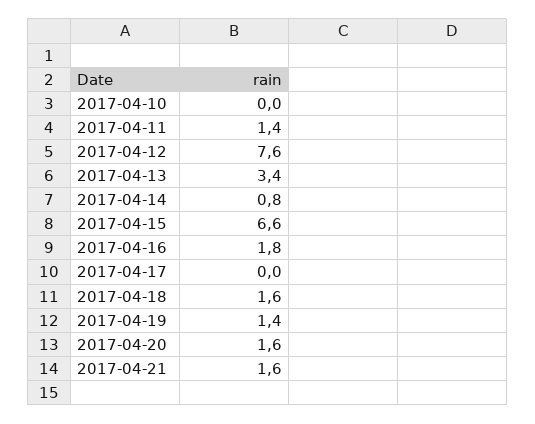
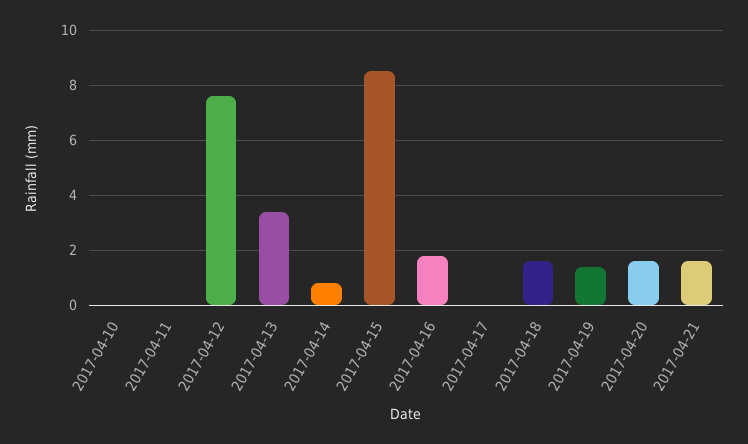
2017-04-11: 1.4 -> 0
2017-04-15: 6.6 -> 8.5

